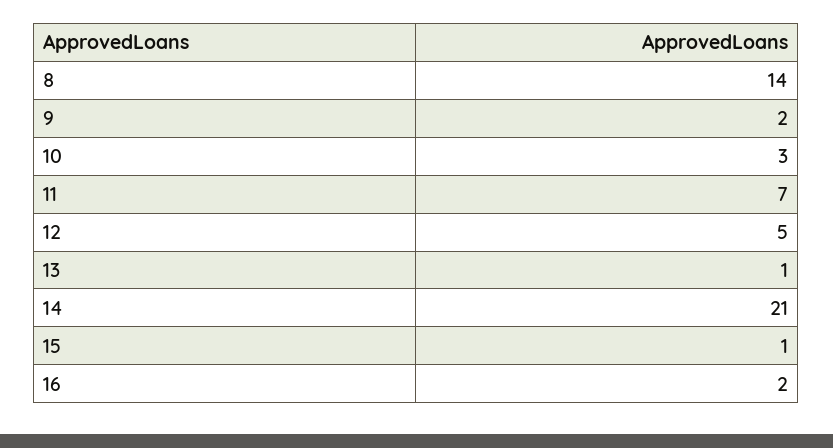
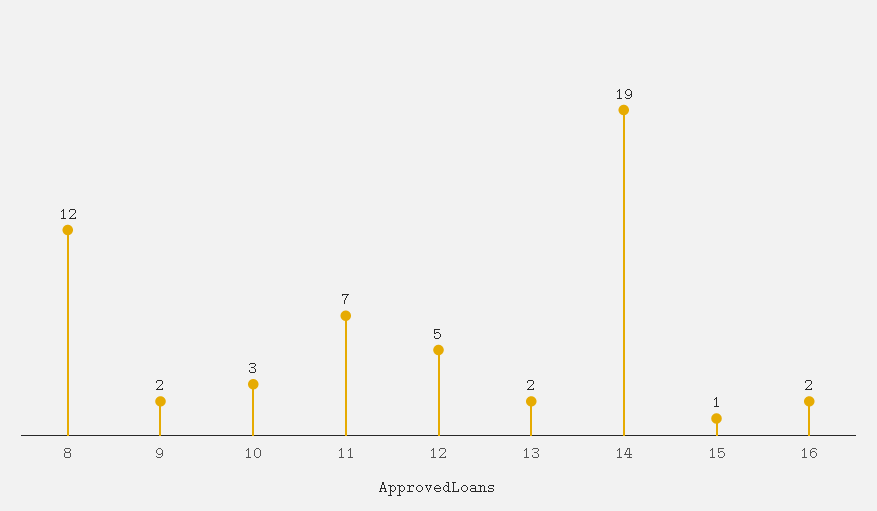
8: 14 -> 12
13: 1 -> 2
14: 21 -> 19

